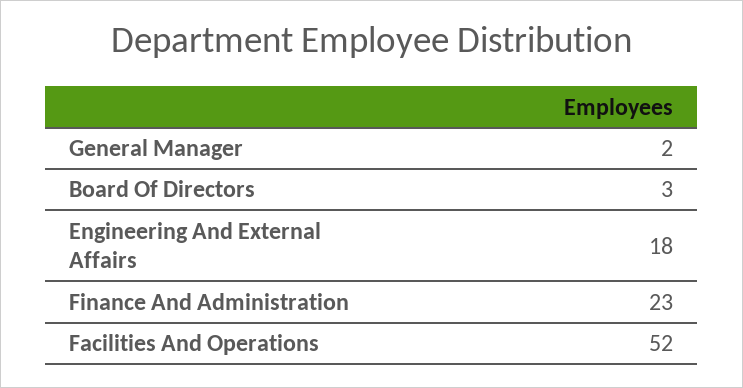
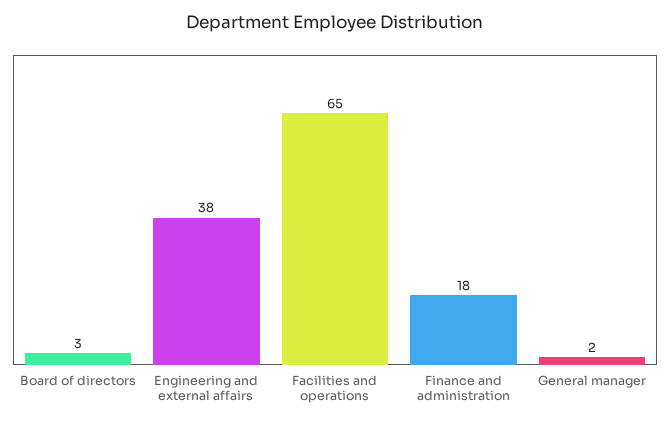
Engineering And External Affairs: 18 -> 38
Finance And Administration: 23 -> 18
Facilities And Operations: 52 -> 65

